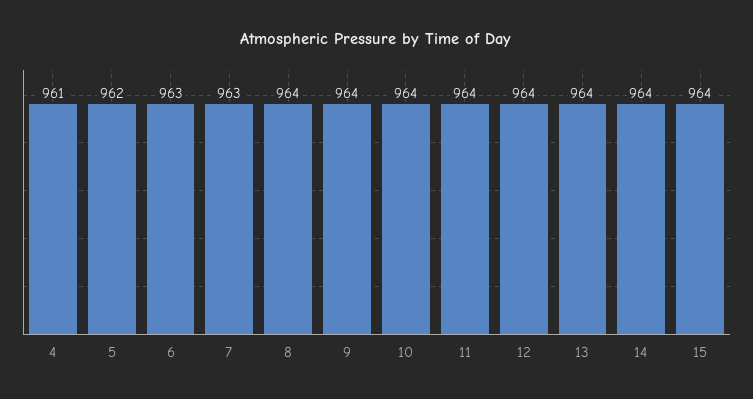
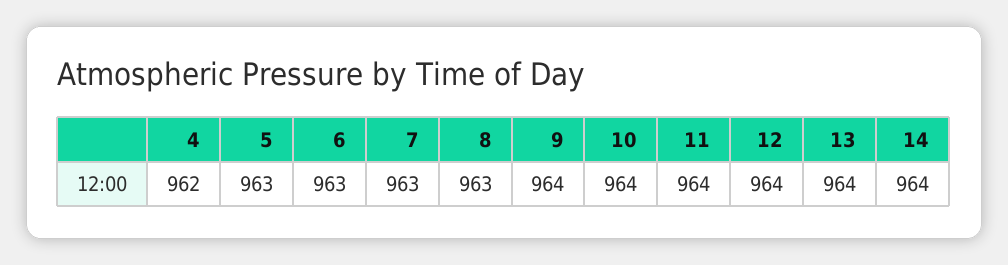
4: 961 -> 962
5: 962 -> 963
8: 964 -> 963
15: 964 -> none

